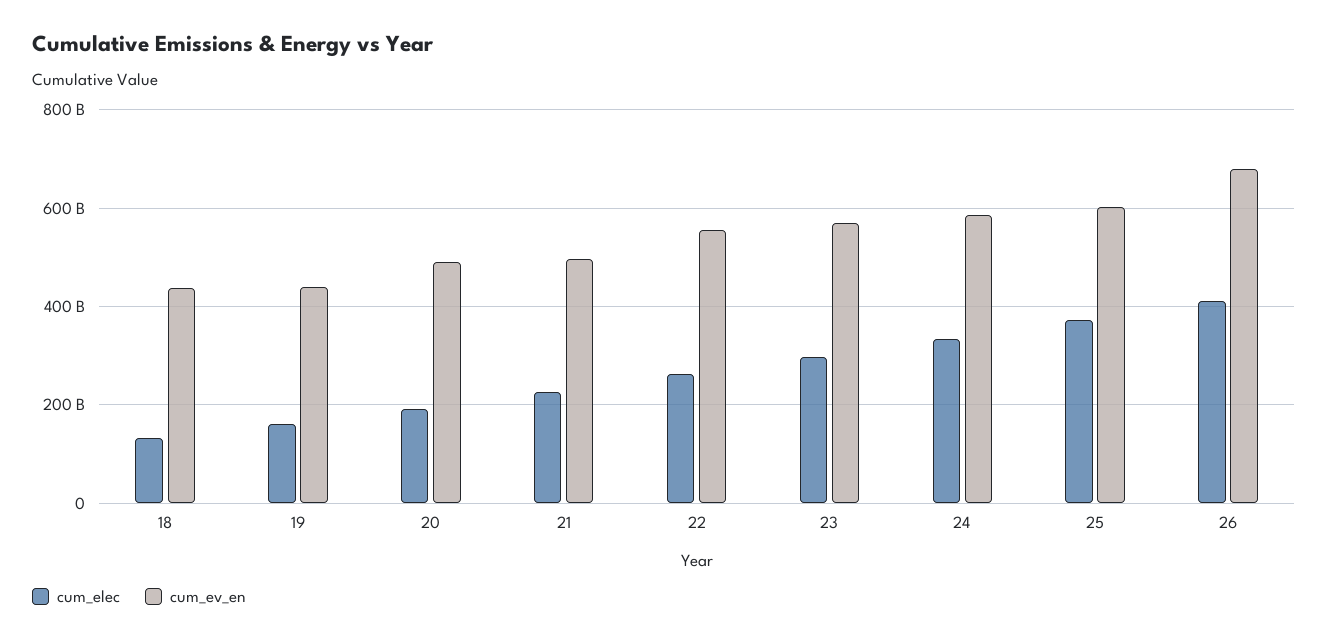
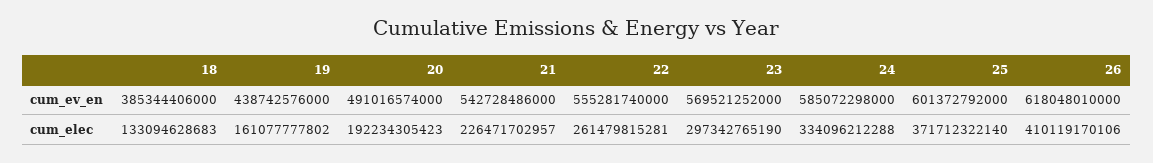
cum_ev_en, 18: 440000000000 -> 385344406000
cum_ev_en, 21: 500000000000 -> 542728486000
cum_ev_en, 26: 680000000000 -> 618048010000

